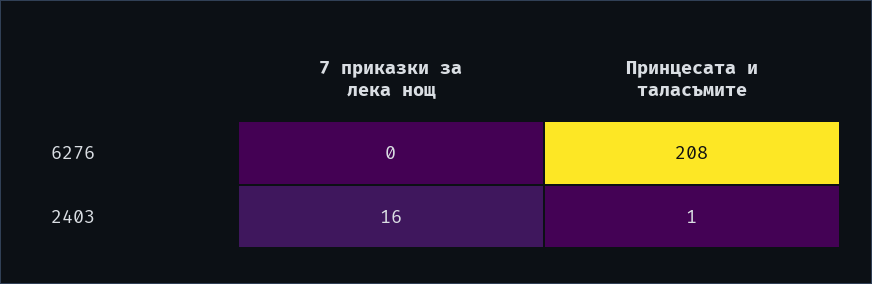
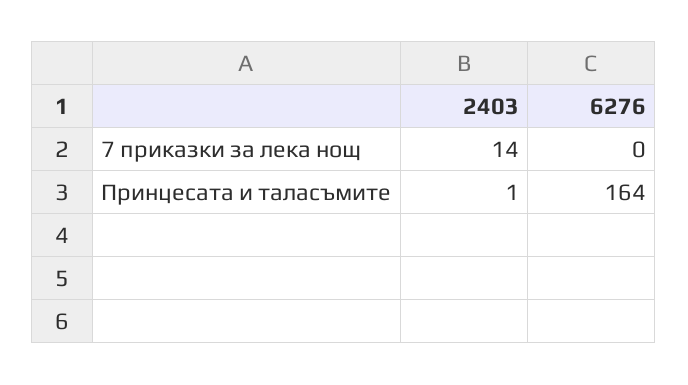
Принцесата и таласъмите, 6276: 208 -> 164
7 приказки за лека нощ, 2403: 16 -> 14

